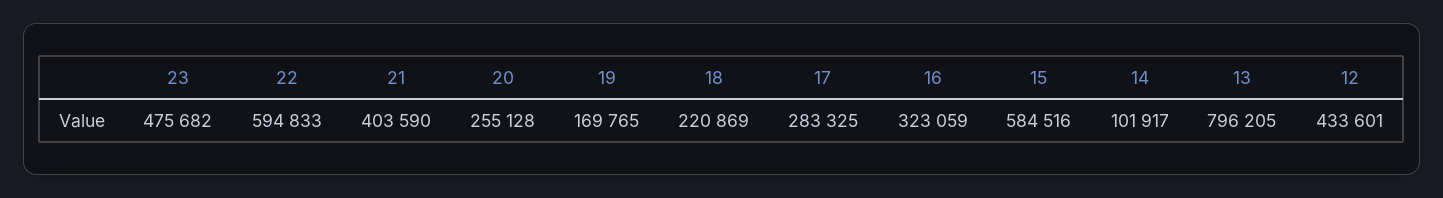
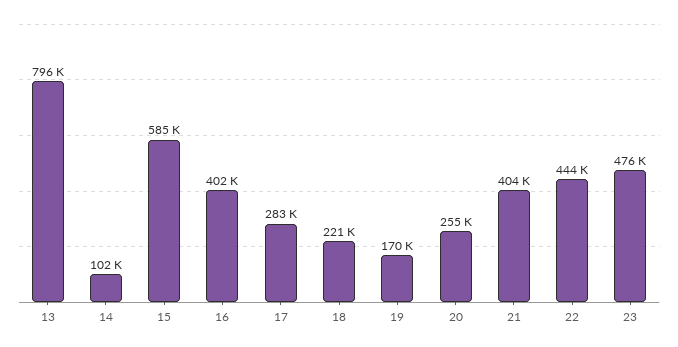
22: 594833 -> 444000
16: 323059 -> 402000
12: 433601 -> none

